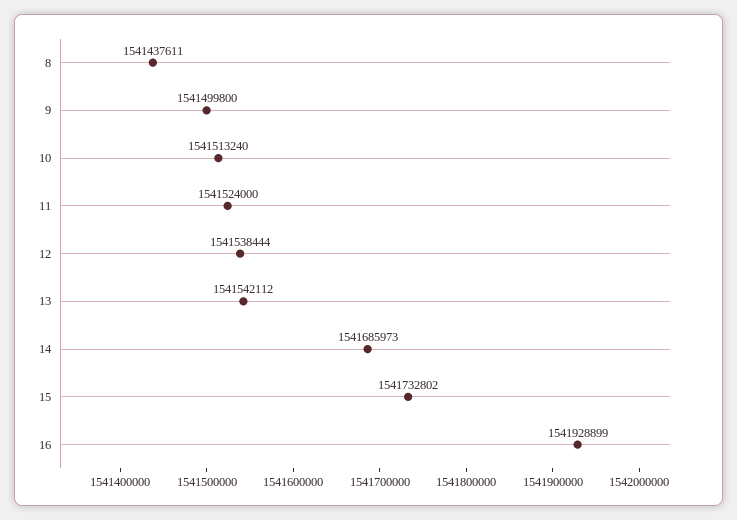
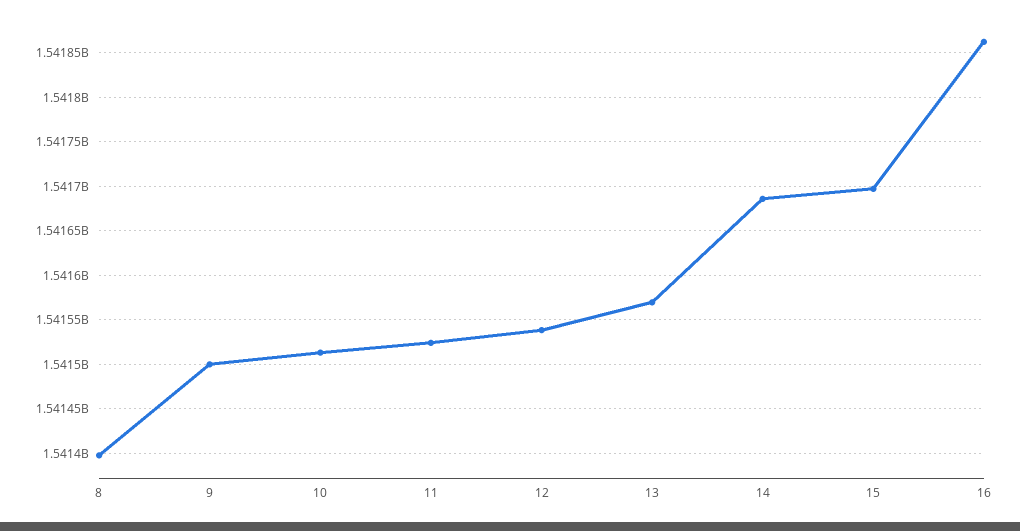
8: 1541437611 -> 1541400000
13: 1541542112 -> 1541570000
15: 1541732802 -> 1541700000
16: 1541928899 -> 1541860000

